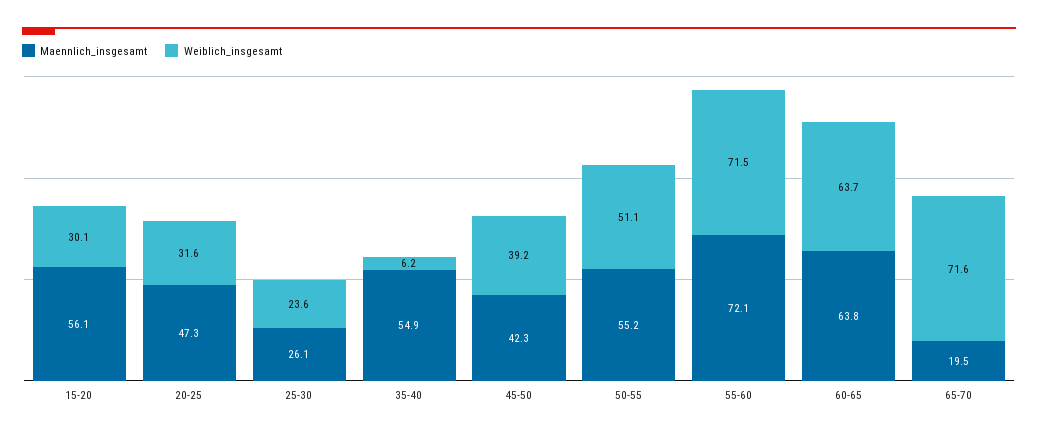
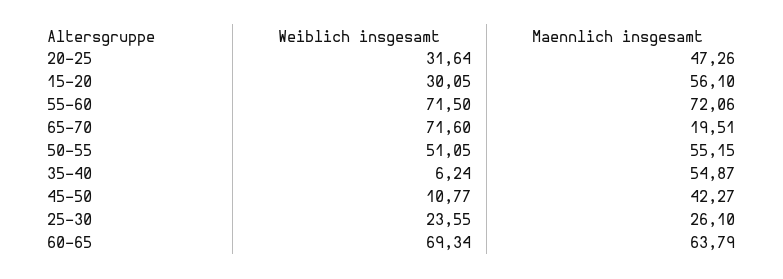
Weiblich_insgesamt, 45-50: 39.2 -> 10.77
Weiblich_insgesamt, 60-65: 63.7 -> 69.34

